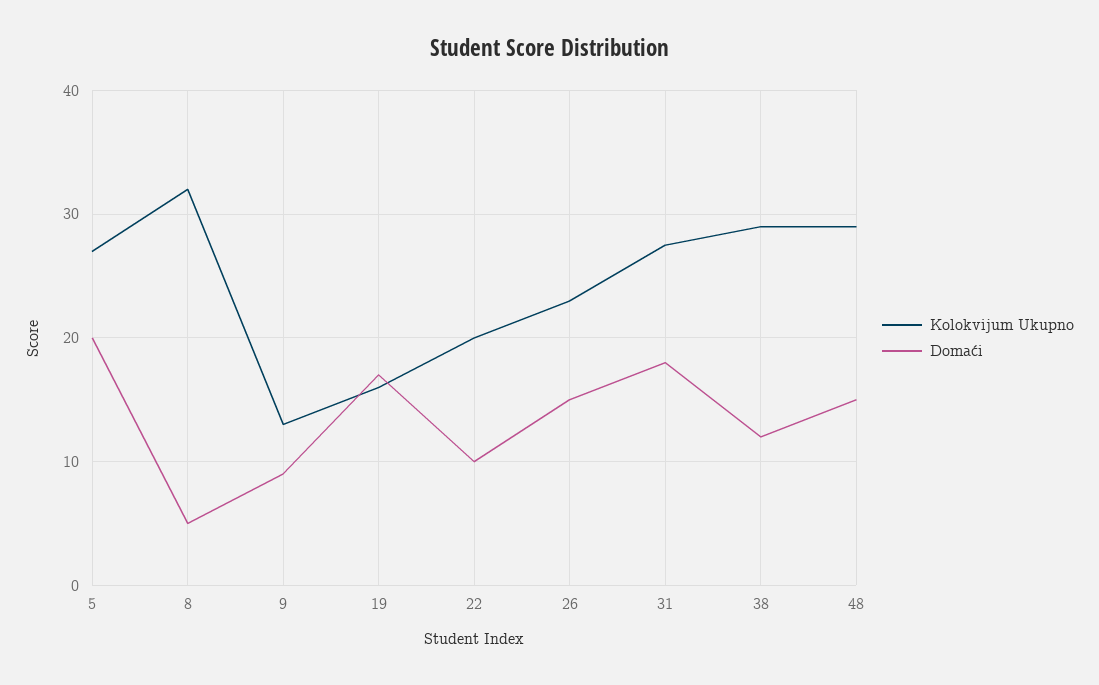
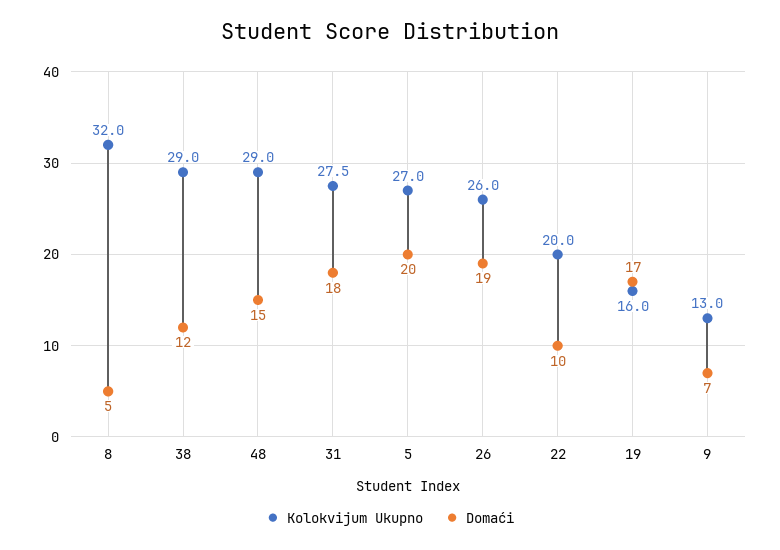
Domaći, 9: 9 -> 7
Kolokvijum Ukupno, 26: 23 -> 26
Domaći, 26: 15 -> 19

